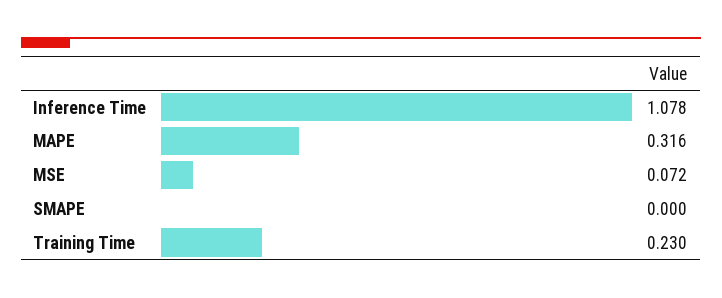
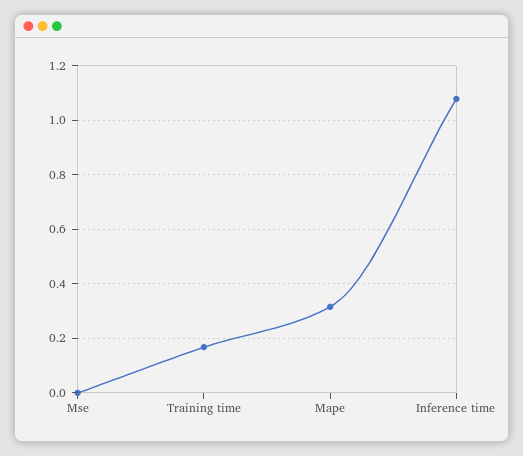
MSE: 0.072 -> 0
SMAPE: 0 -> none
Training Time: 0.23 -> 0.175

